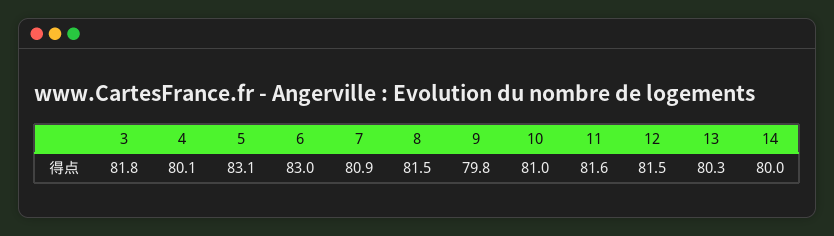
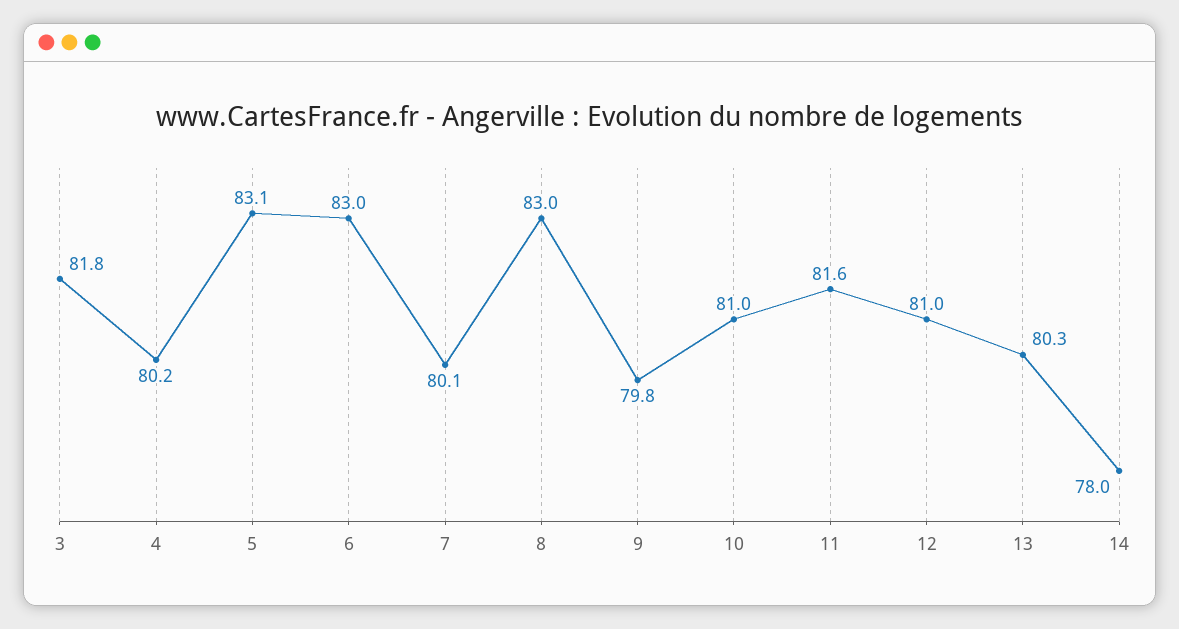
4: 80.1 -> 80.2
7: 80.9 -> 80.1
8: 81.5 -> 83
12: 81.5 -> 81
14: 80 -> 78

